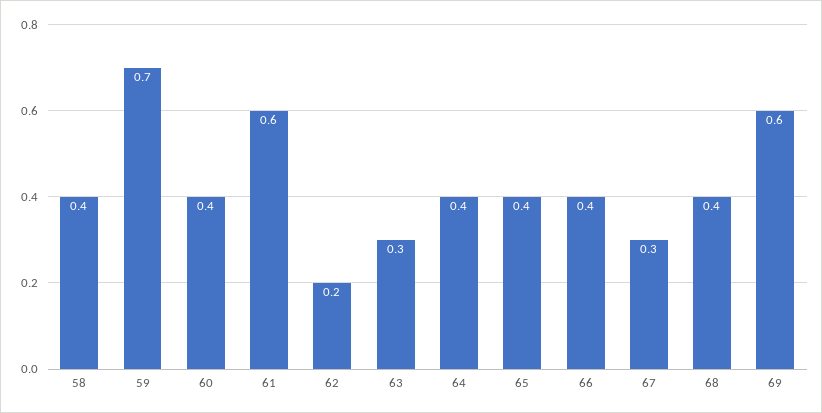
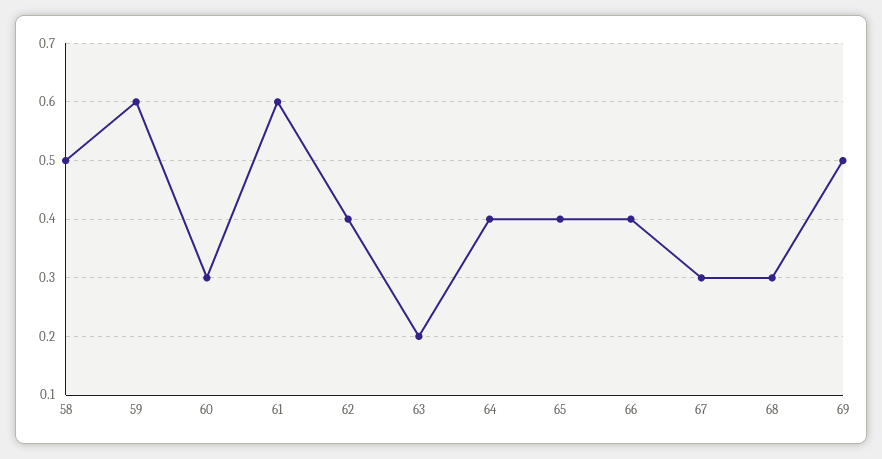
58: 0.4 -> 0.5
59: 0.7 -> 0.6
60: 0.4 -> 0.3
62: 0.2 -> 0.4
63: 0.3 -> 0.2
68: 0.4 -> 0.3
69: 0.6 -> 0.5

